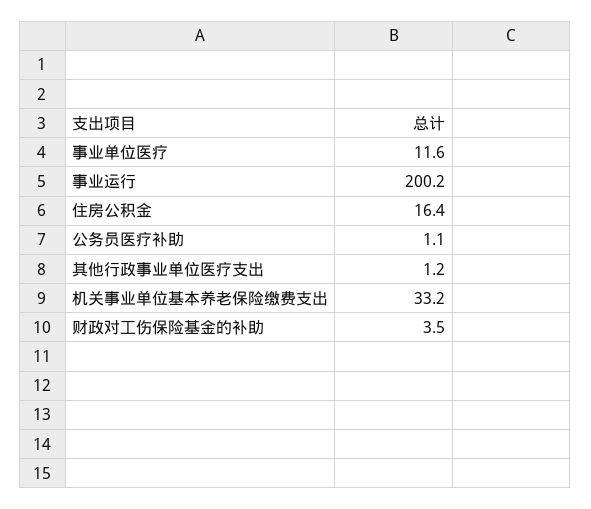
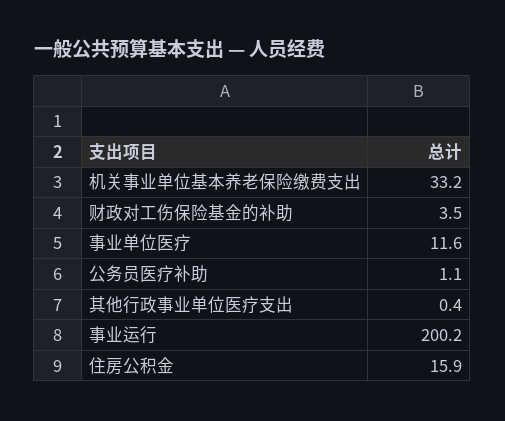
住房公积金: 16.4 -> 15.9
其他行政事业单位医疗支出: 1.2 -> 0.4

